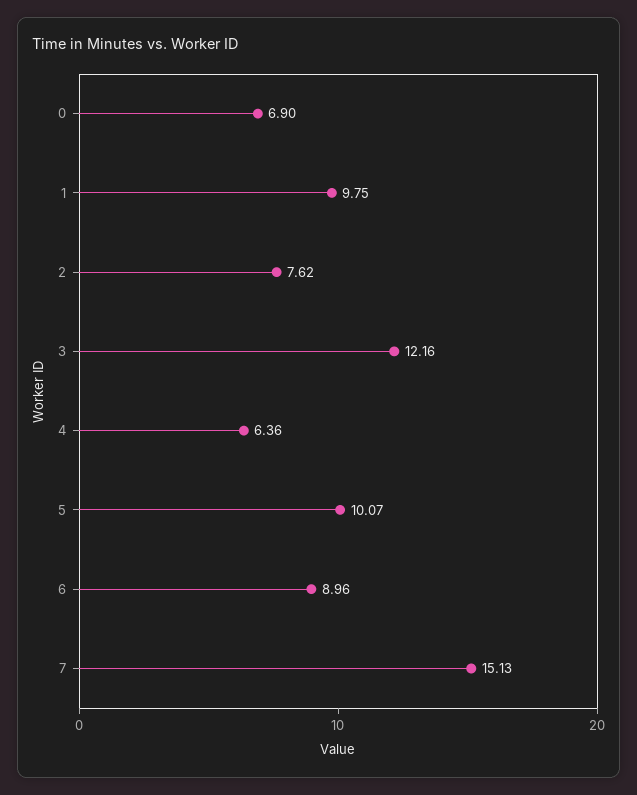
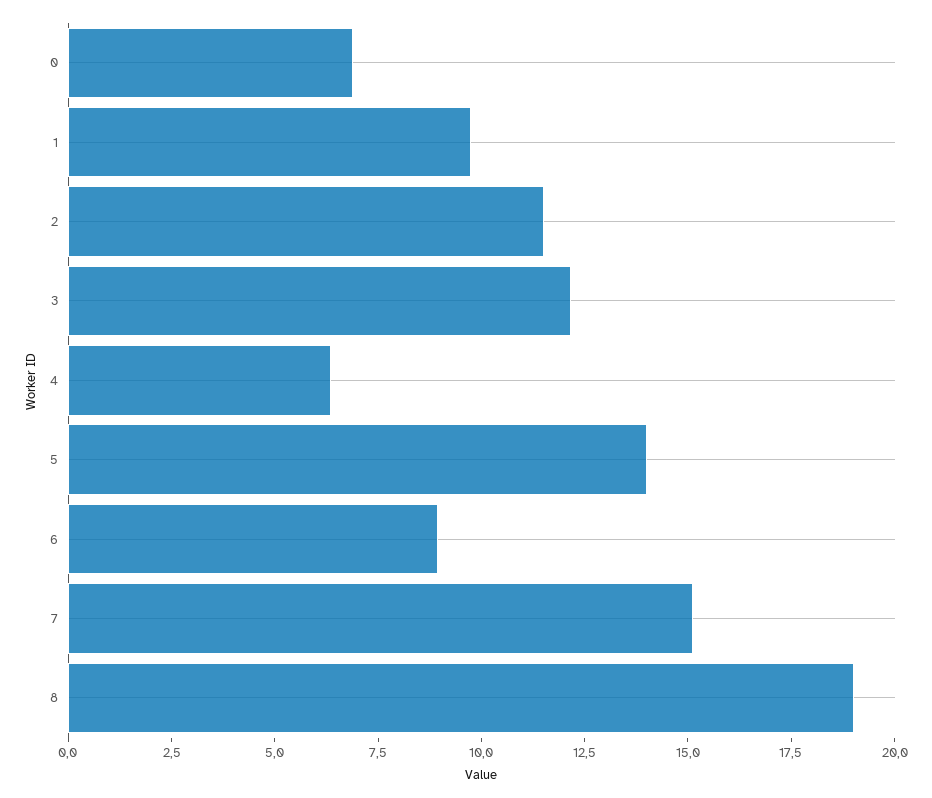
2: 7.62 -> 11.5
5: 10.07 -> 14
8: none -> 19

